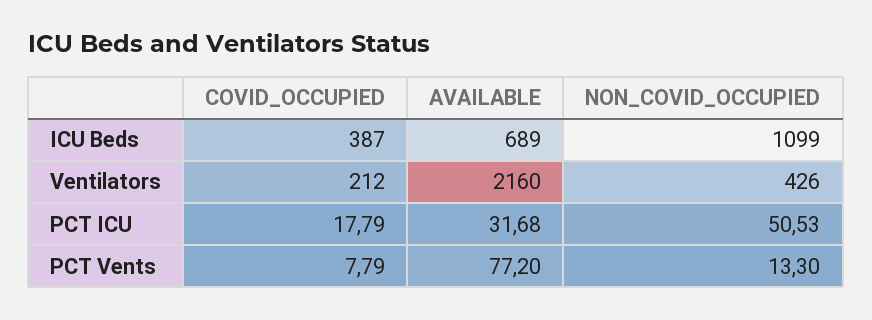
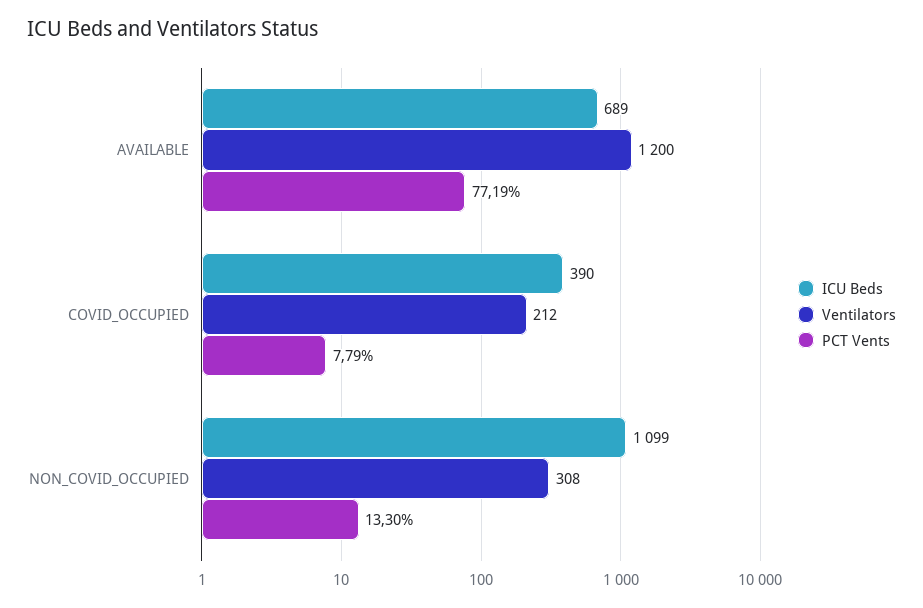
ICU Beds, COVID_OCCUPIED: 387 -> 390
Ventilators, AVAILABLE: 2160 -> 1200
Ventilators, NON_COVID_OCCUPIED: 426 -> 308
PCT ICU, COVID_OCCUPIED: 17.79 -> none
PCT ICU, AVAILABLE: 31.68 -> none
PCT ICU, NON_COVID_OCCUPIED: 50.53 -> none
PCT Vents, AVAILABLE: 77.2 -> 77.19

